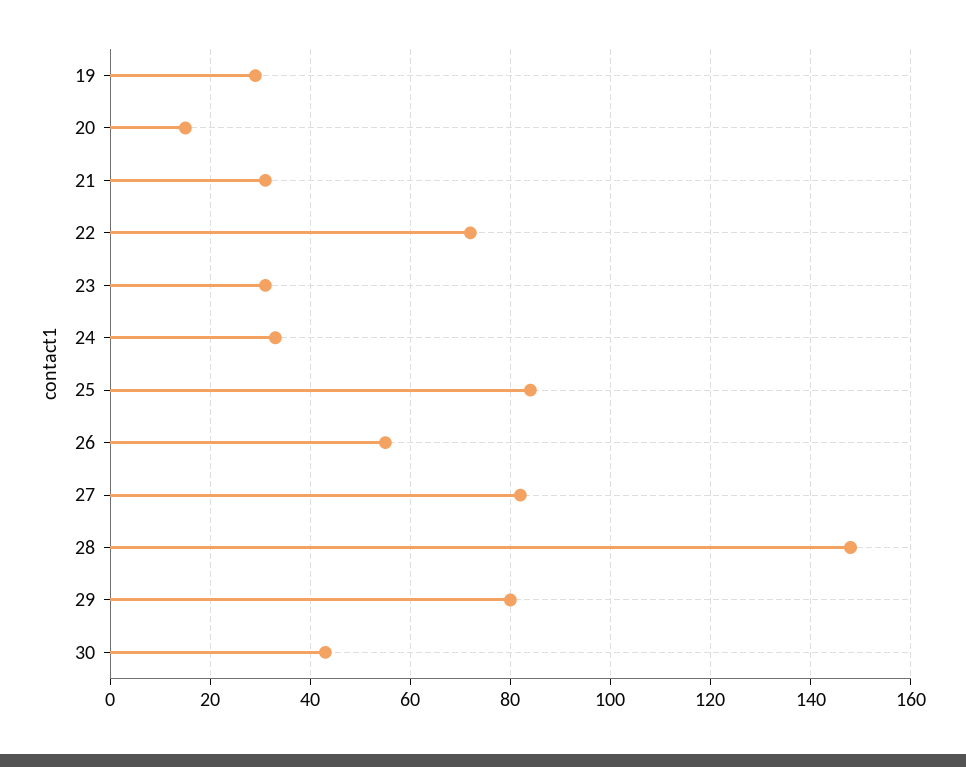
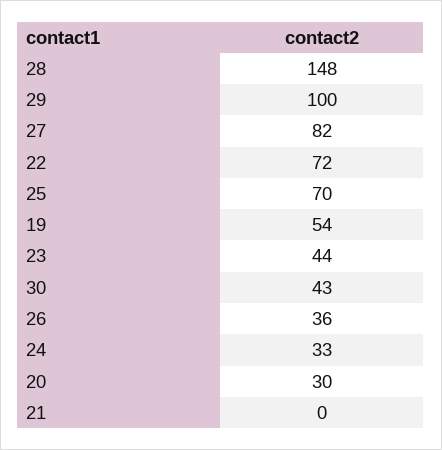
19: 30 -> 54
20: 15 -> 30
21: 30 -> 0
23: 30 -> 44
25: 85 -> 70
26: 55 -> 36
29: 80 -> 100

